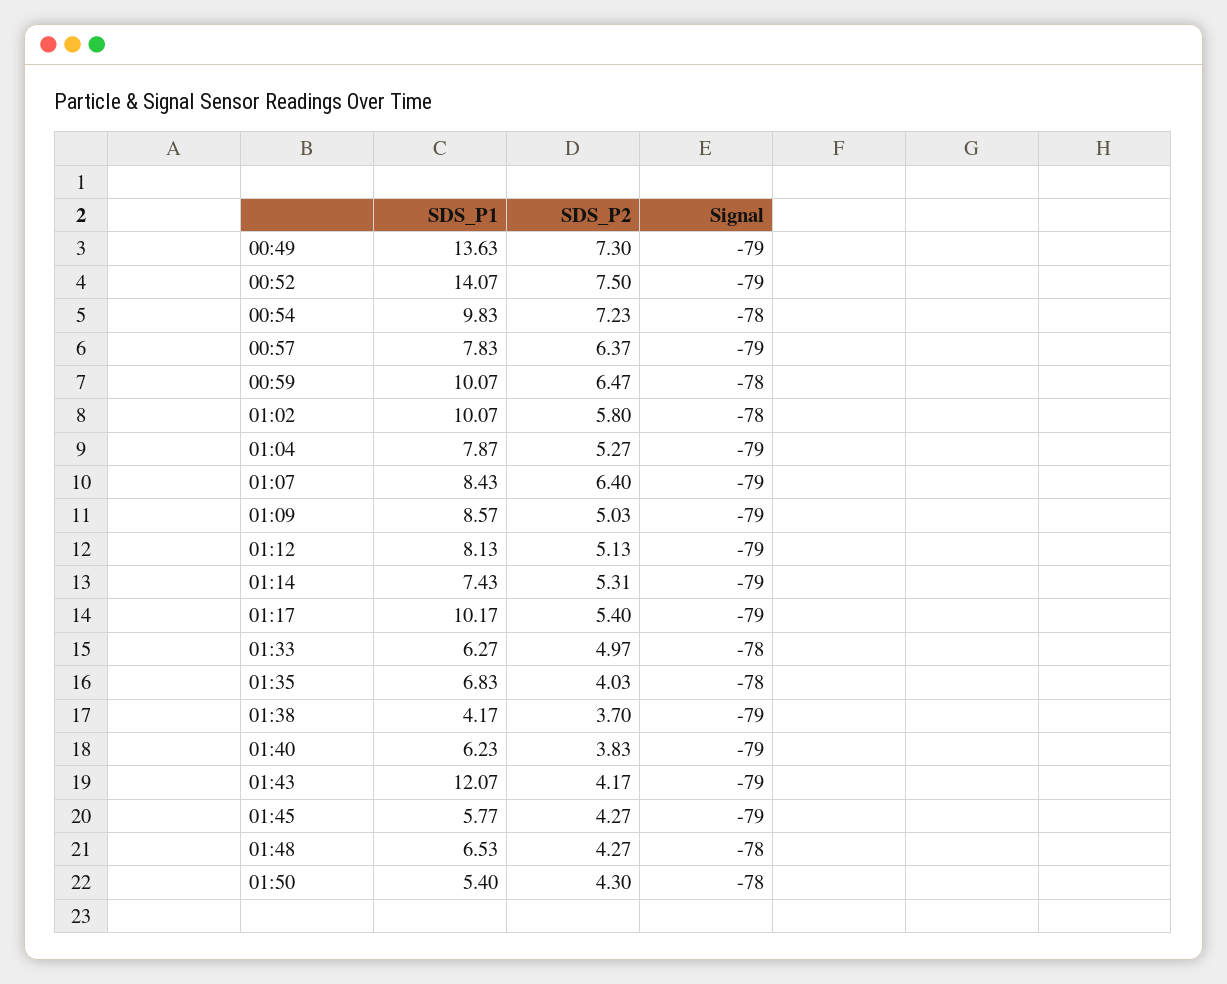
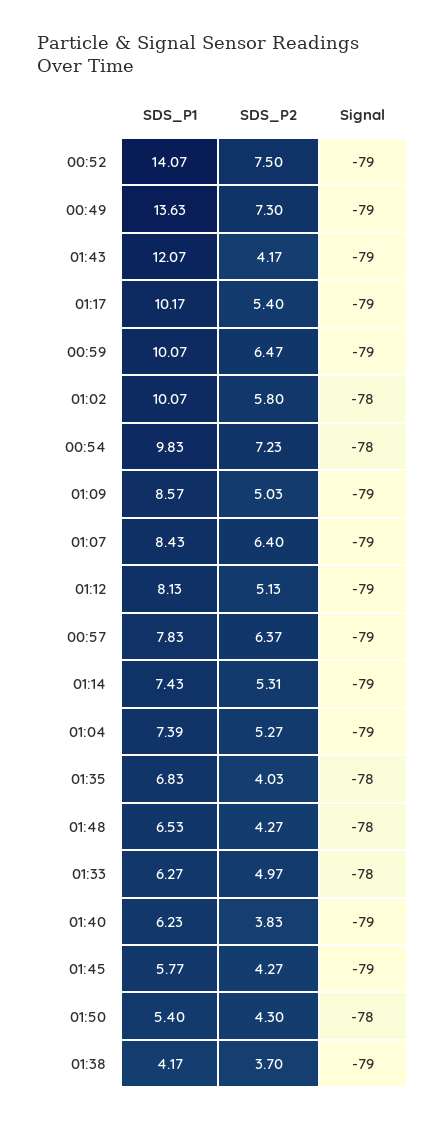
Signal, 00:59: -78 -> -79
SDS_P1, 01:04: 7.87 -> 7.39

